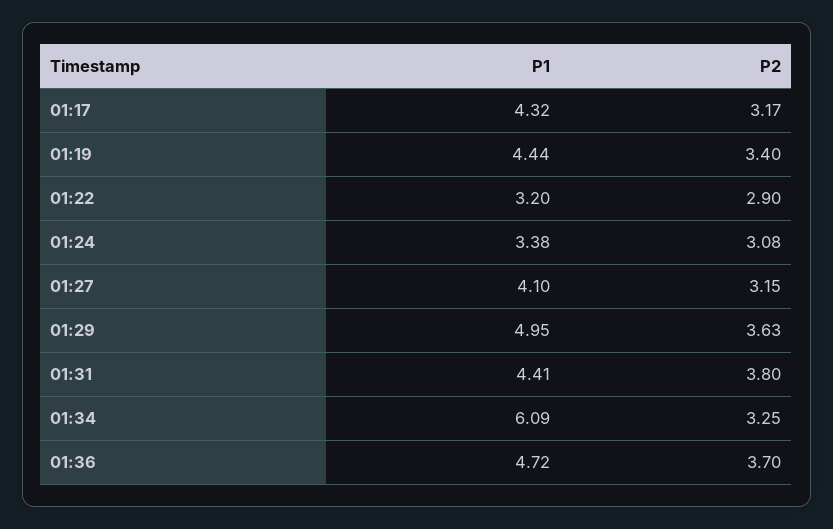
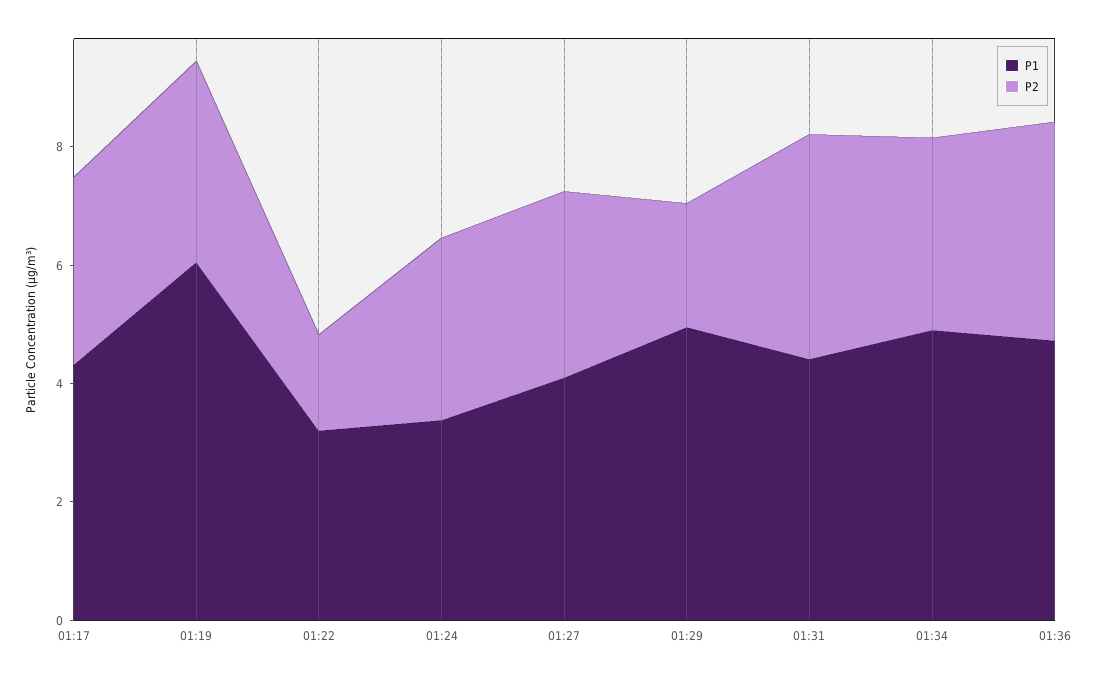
P1, 01:19: 4.44 -> 6
P2, 01:22: 2.9 -> 1.5
P2, 01:29: 3.63 -> 2
P1, 01:34: 6.09 -> 5

